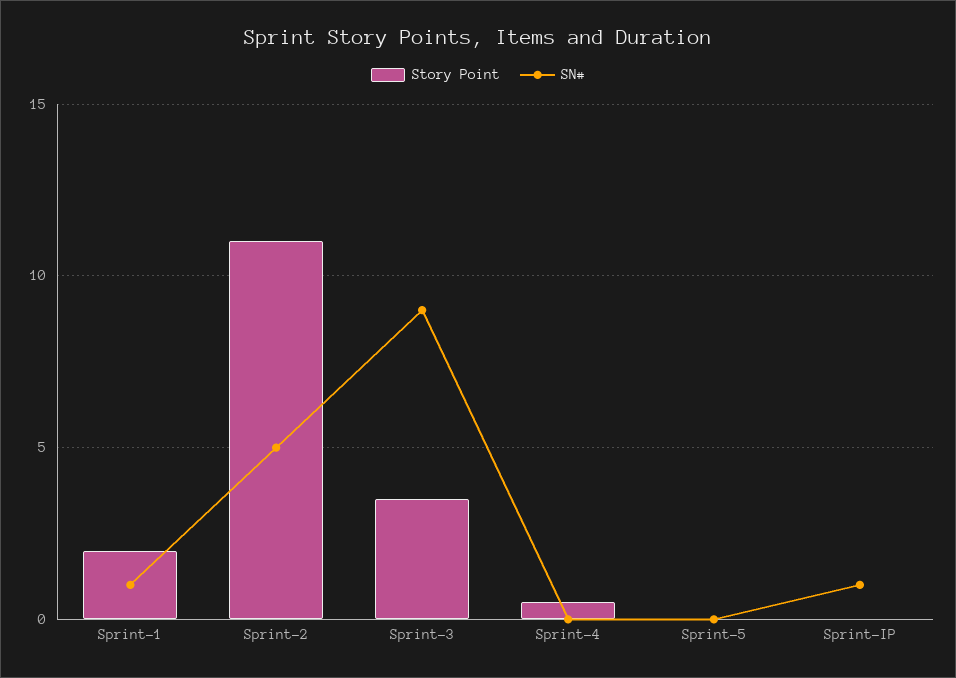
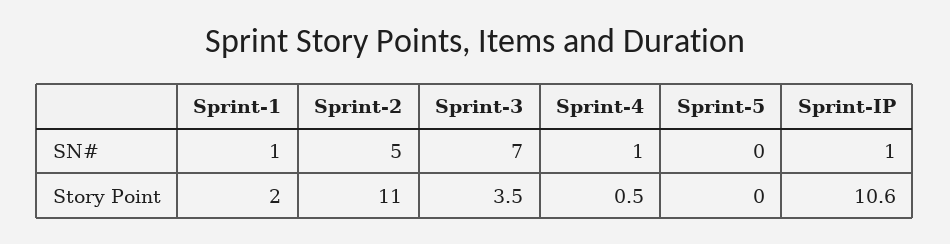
SN#, Sprint-3: 9 -> 7
SN#, Sprint-4: 0 -> 1
Story Point, Sprint-IP: 0 -> 10.6

